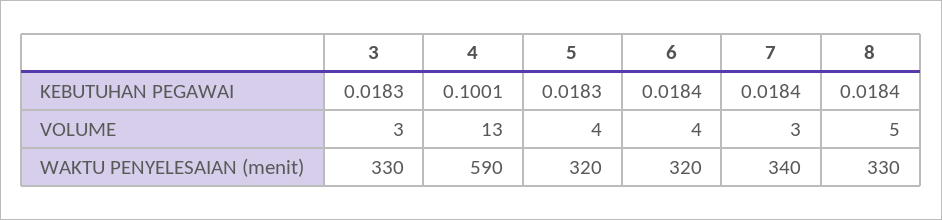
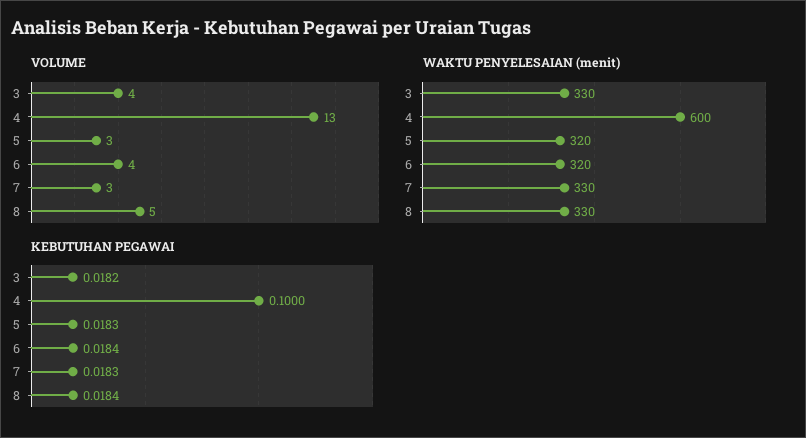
KEBUTUHAN PEGAWAI, 3: 0.0183 -> 0.0182
KEBUTUHAN PEGAWAI, 4: 0.1001 -> 0.1
KEBUTUHAN PEGAWAI, 7: 0.0184 -> 0.0183
VOLUME, 3: 3 -> 4
VOLUME, 5: 4 -> 3
WAKTU PENYELESAIAN (menit), 4: 590 -> 600
WAKTU PENYELESAIAN (menit), 7: 340 -> 330

